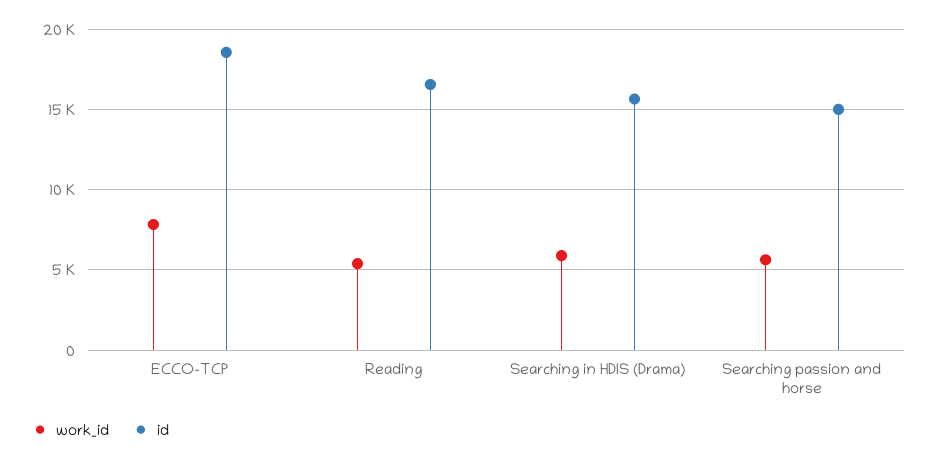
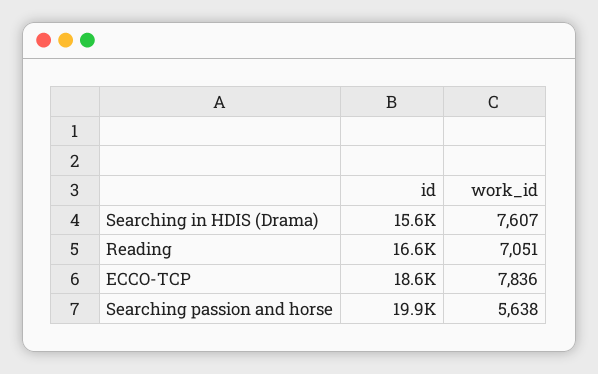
work_id, Reading: 5500 -> 7051
work_id, Searching in HDIS (Drama): 6000 -> 7607
id, Searching passion and horse: 15000 -> 19900

